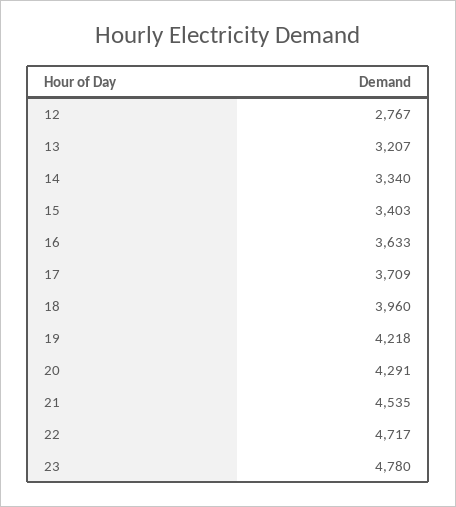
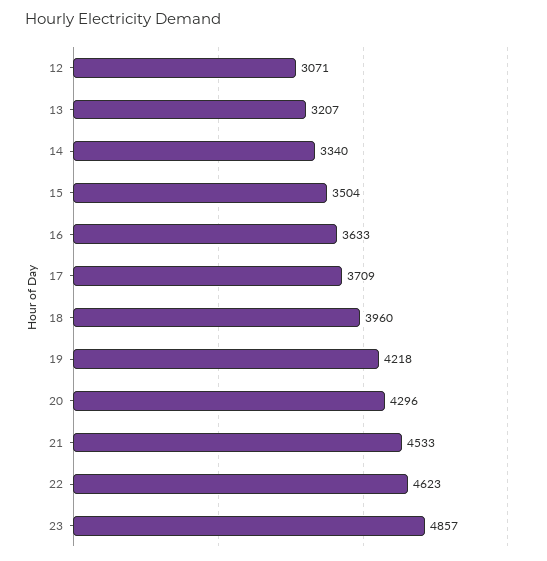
12: 2767 -> 3071
15: 3403 -> 3504
20: 4291 -> 4296
21: 4535 -> 4533
22: 4717 -> 4623
23: 4780 -> 4857

